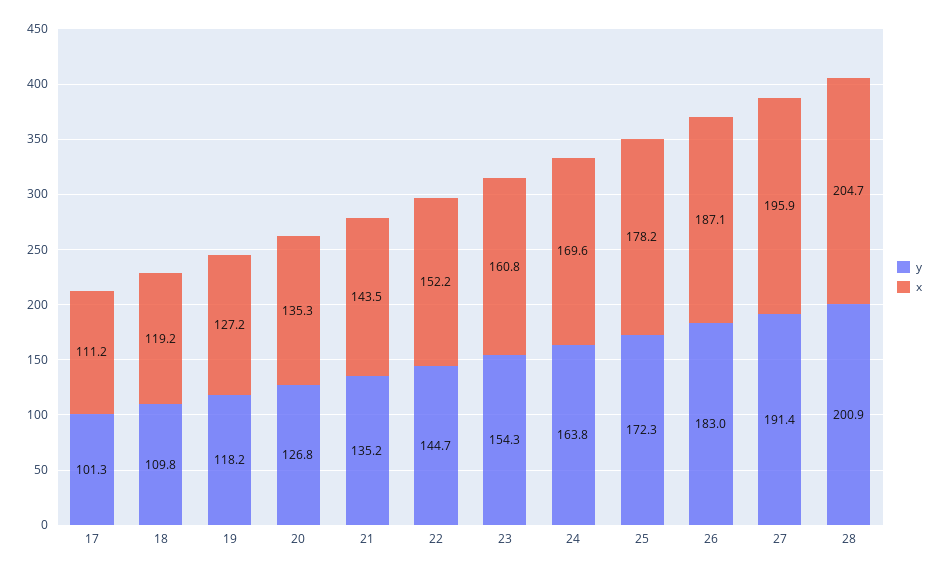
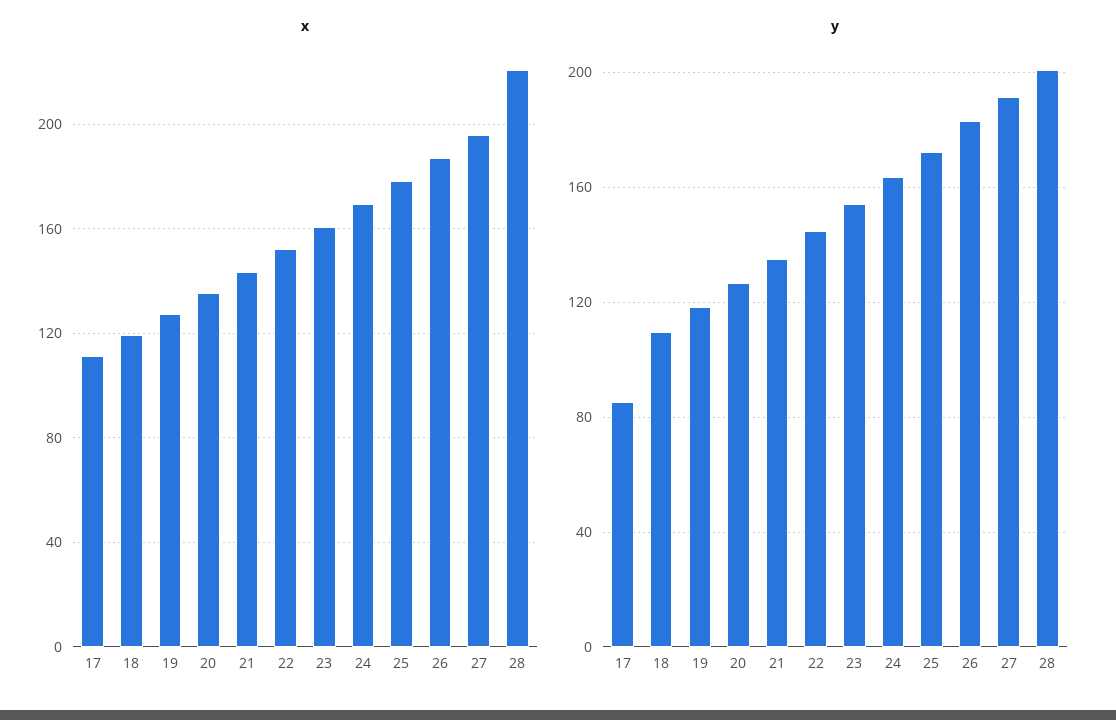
y, 17: 101.3 -> 85
x, 28: 204.7 -> 220

